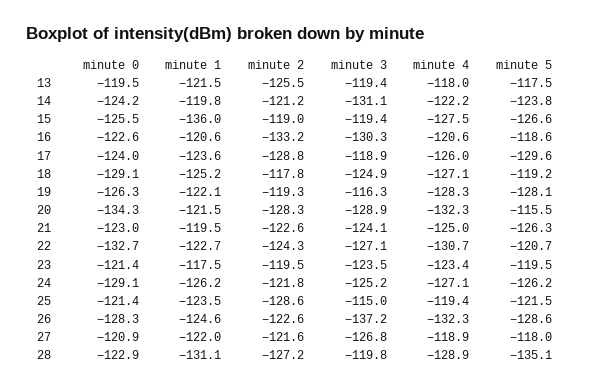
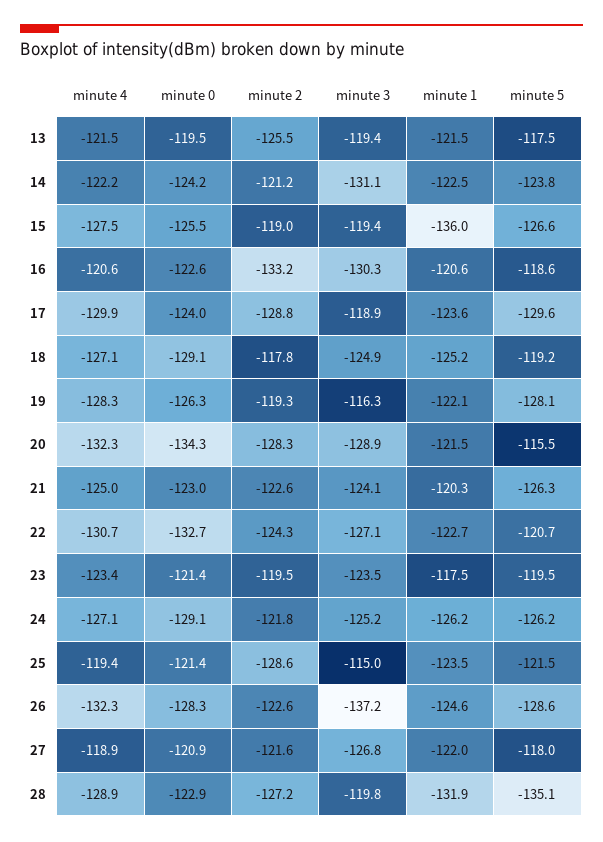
minute 4, 13: -118 -> -121.5
minute 1, 14: -119.8 -> -122.5
minute 4, 17: -126 -> -129.9
minute 1, 21: -119.5 -> -120.3
minute 1, 28: -131.1 -> -131.9

